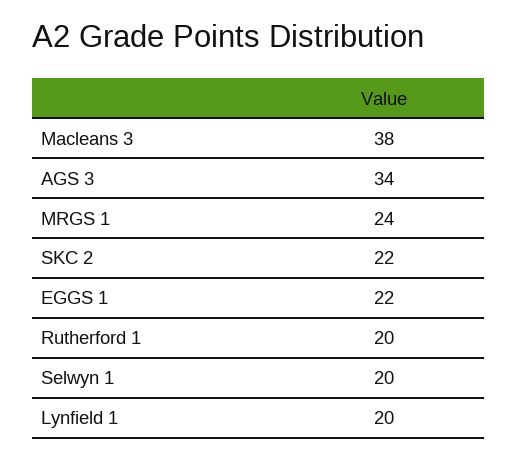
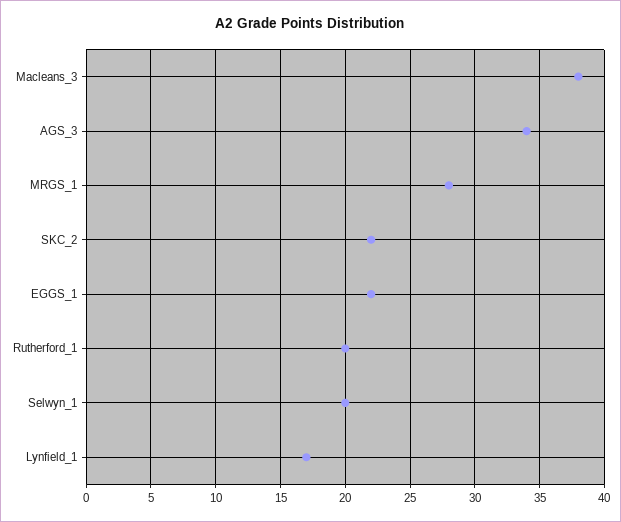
MRGS 1: 24 -> 28
Lynfield 1: 20 -> 17

